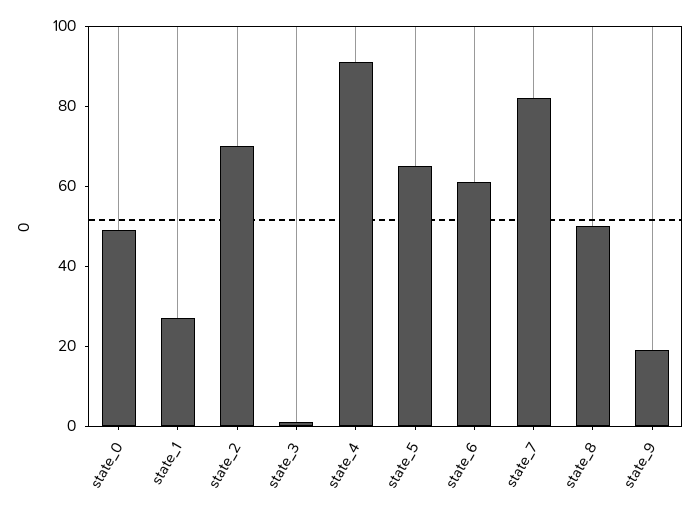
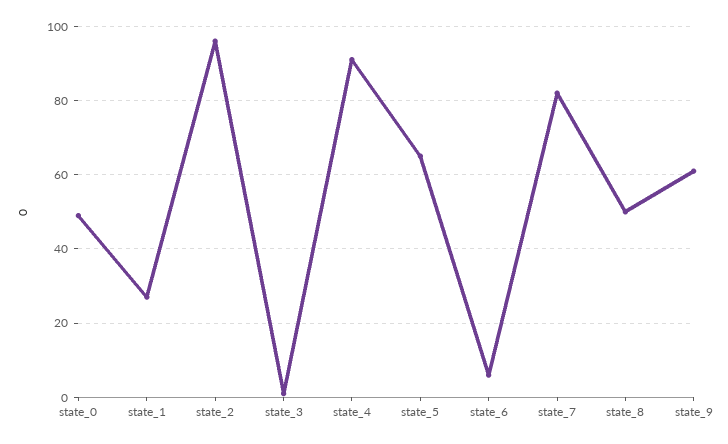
state_2: 70 -> 95
state_6: 60 -> 5
state_9: 20 -> 60

